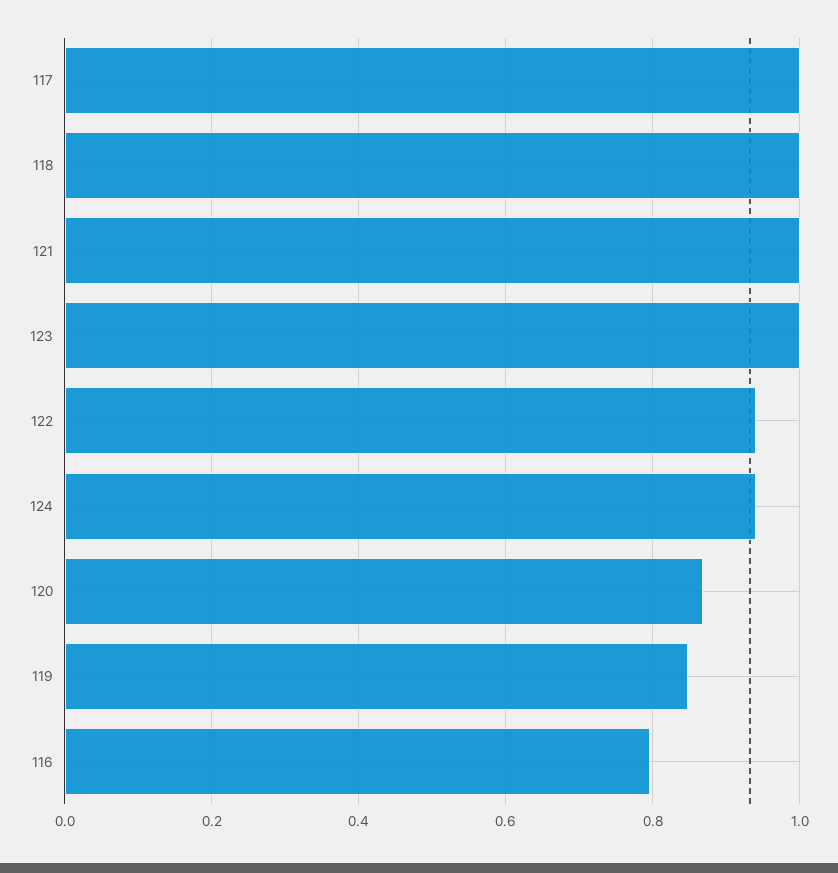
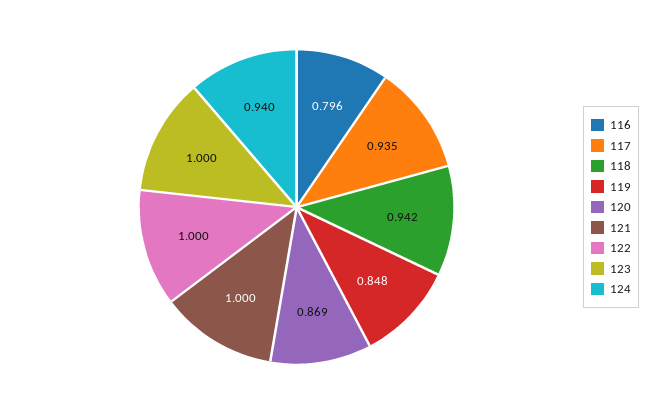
117: 1 -> 0.935
118: 1 -> 0.942
122: 0.94 -> 1

